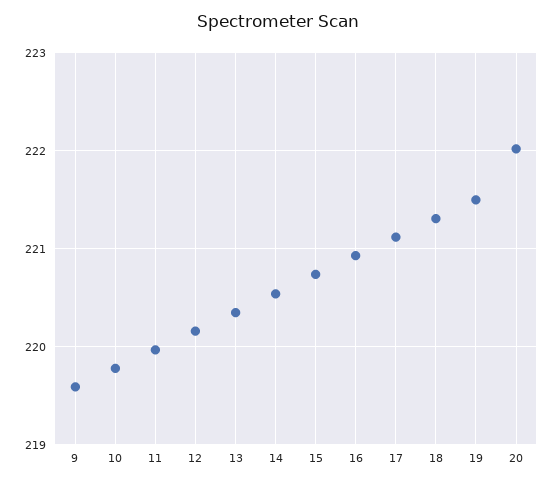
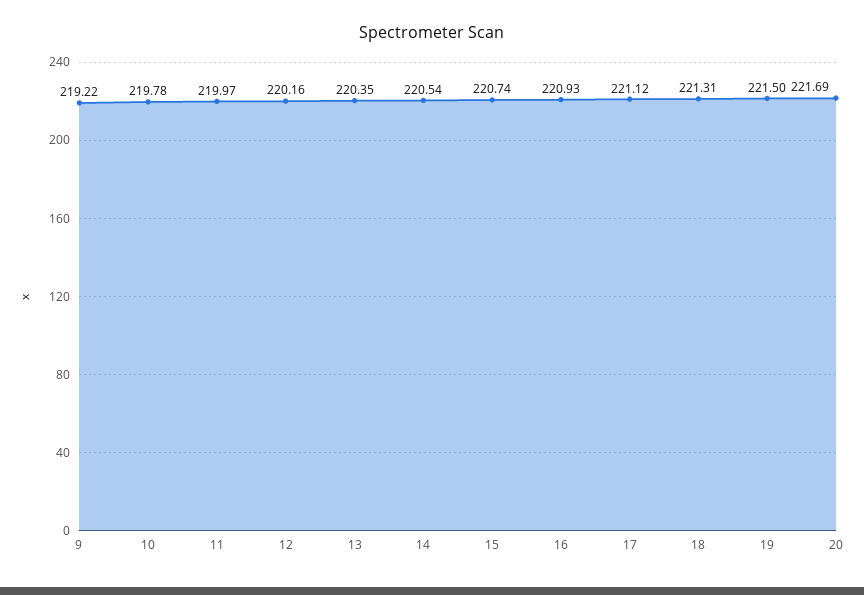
9: 219.6 -> 219.22
20: 222 -> 221.69

